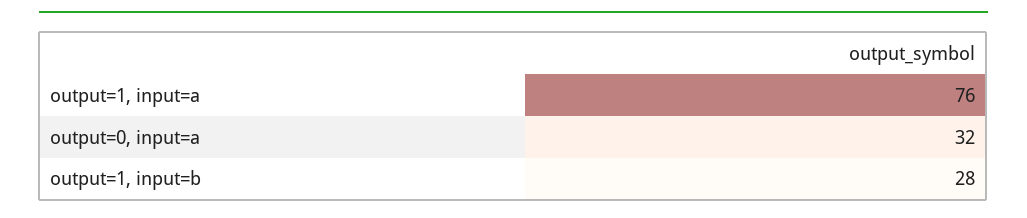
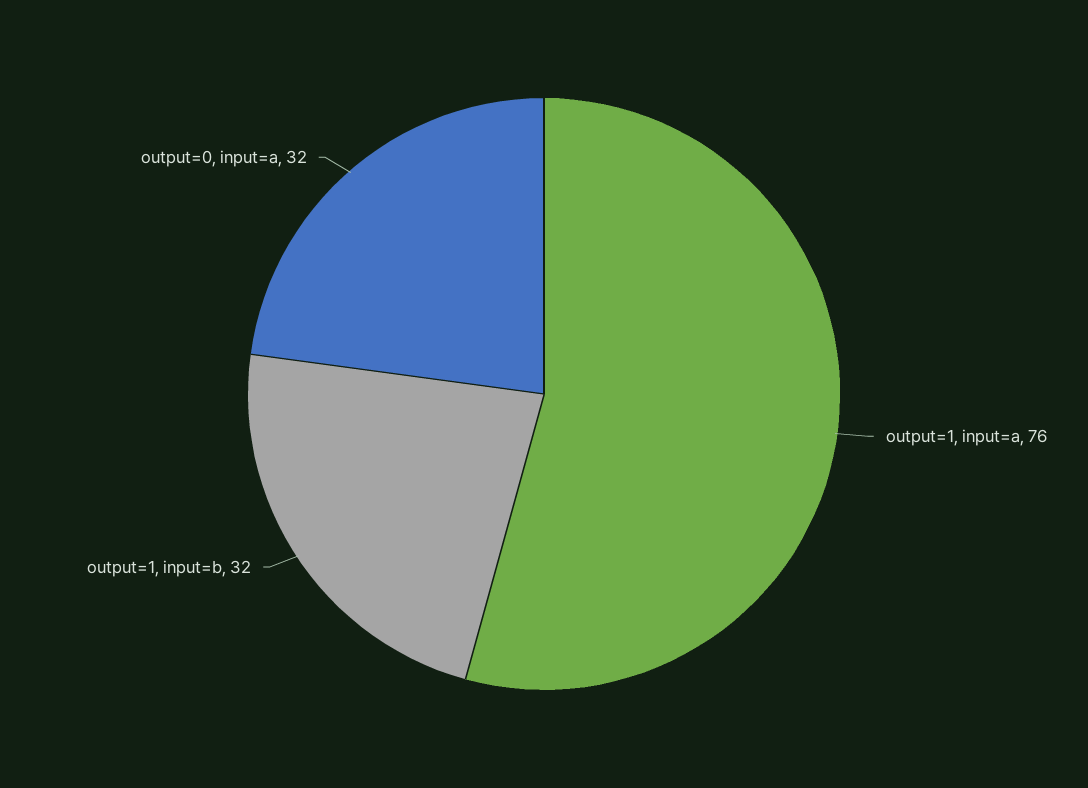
output=1, input=b: 28 -> 32

